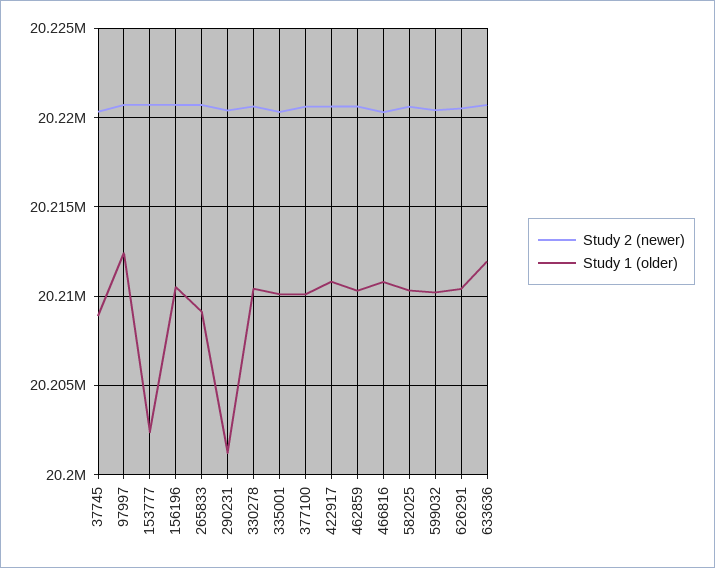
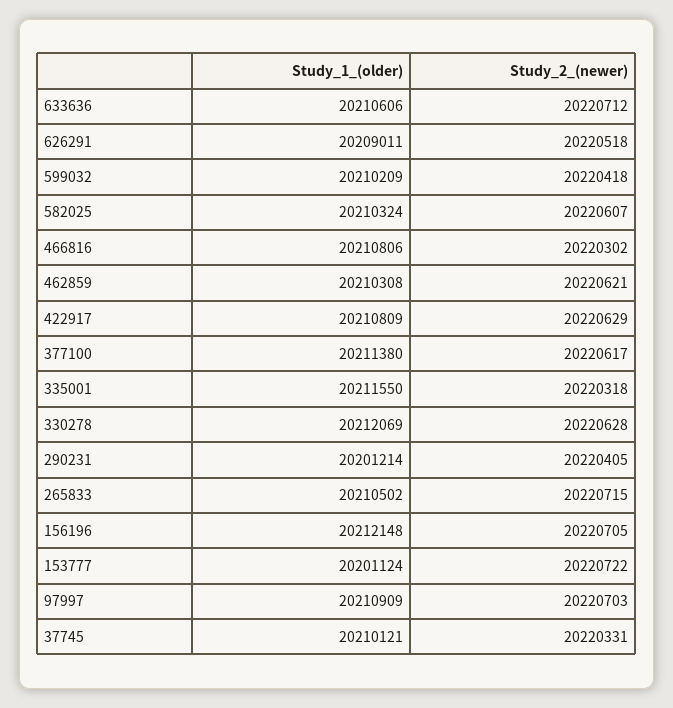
Study 1 (older), 37745: 20209000 -> 20210121
Study 1 (older), 97997: 20212500 -> 20210909
Study 1 (older), 153777: 20202500 -> 20201124
Study 1 (older), 156196: 20210500 -> 20212148
Study 1 (older), 265833: 20209000 -> 20210502
Study 1 (older), 330278: 20210500 -> 20212069
Study 1 (older), 335001: 20210000 -> 20211550
Study 1 (older), 377100: 20210000 -> 20211380
Study 1 (older), 626291: 20210500 -> 20209011
Study 1 (older), 633636: 20212000 -> 20210606

